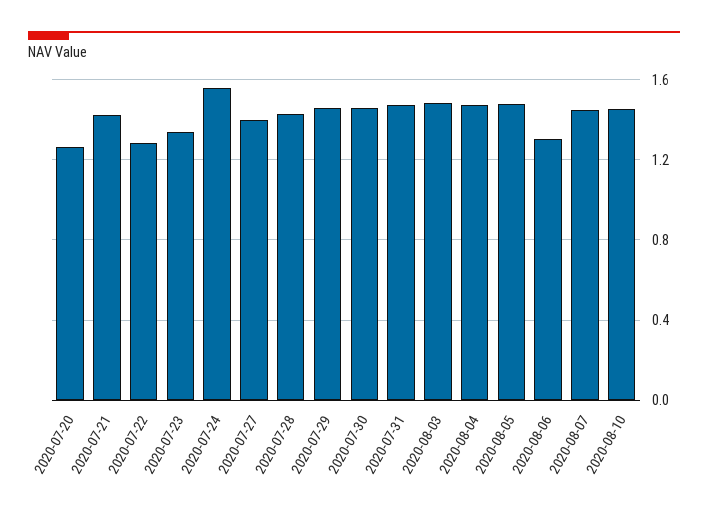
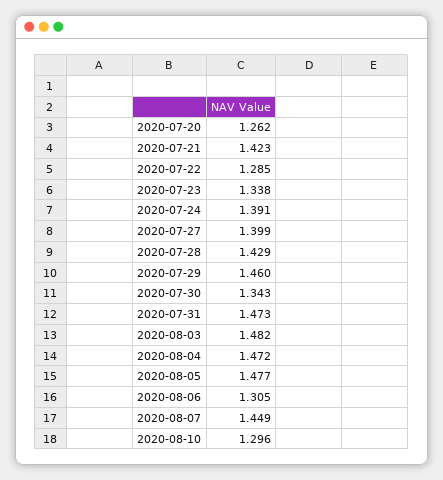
2020-07-24: 1.55 -> 1.391
2020-07-30: 1.45 -> 1.343
2020-08-10: 1.45 -> 1.296

